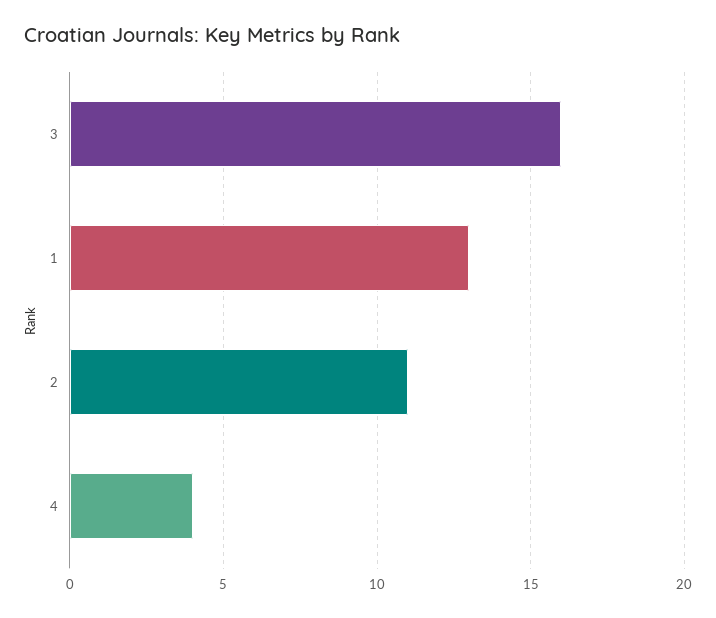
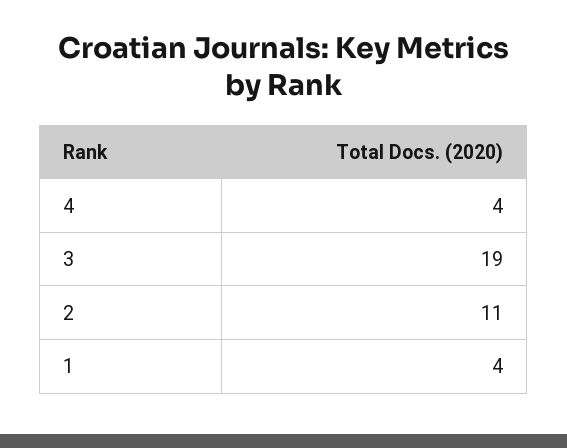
3: 16 -> 19
1: 13 -> 4

